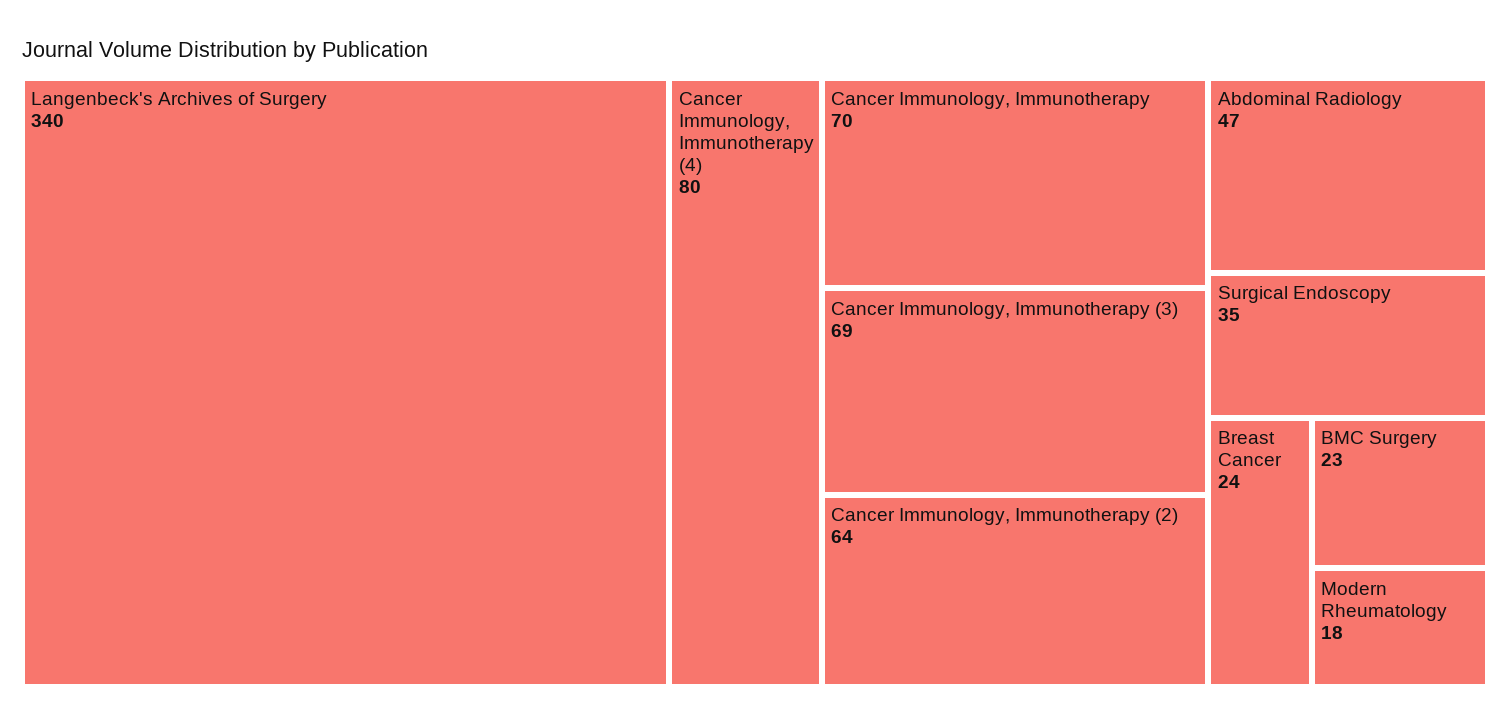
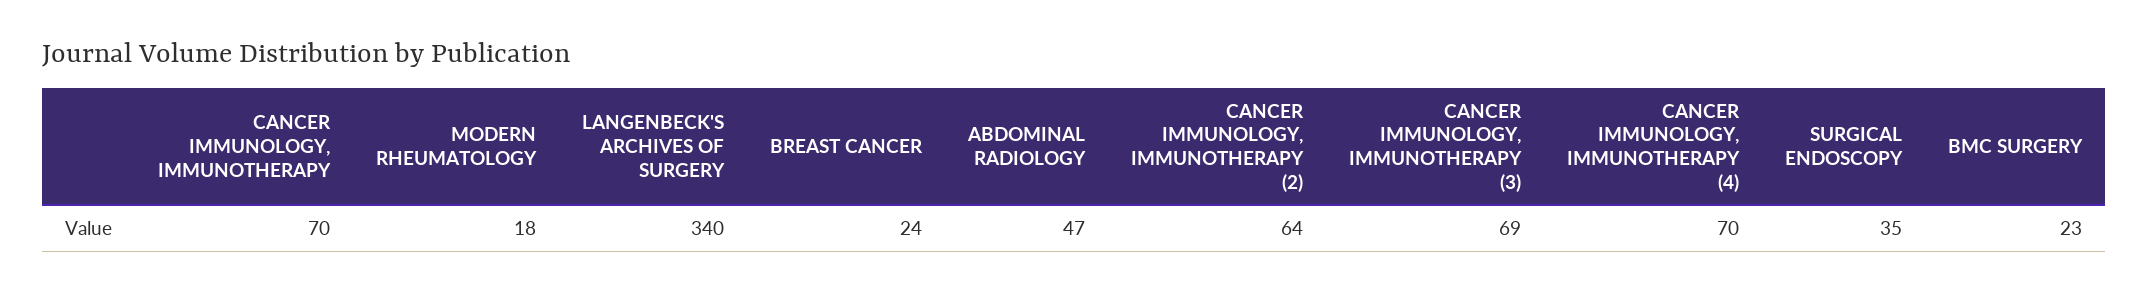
Cancer Immunology, Immunotherapy (4): 80 -> 70

